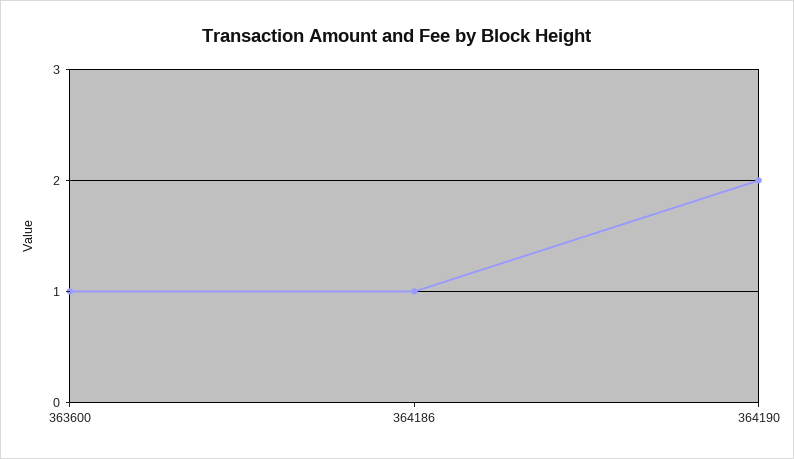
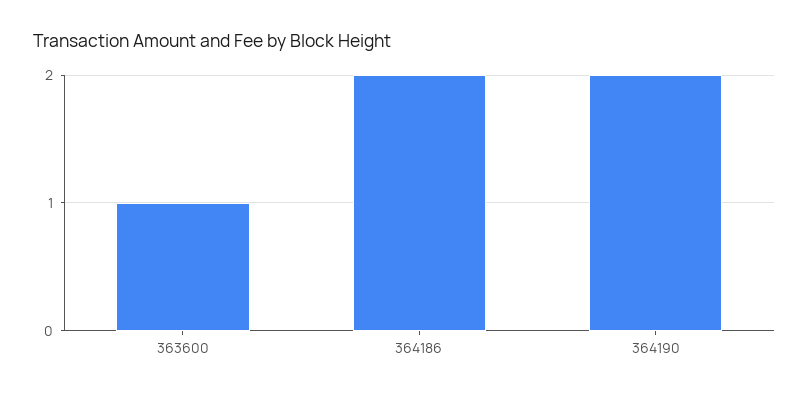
364186: 1 -> 2

